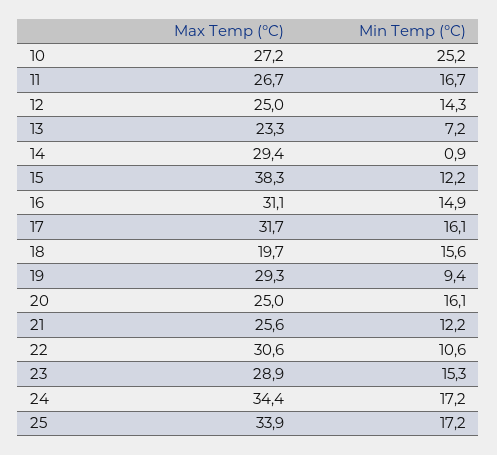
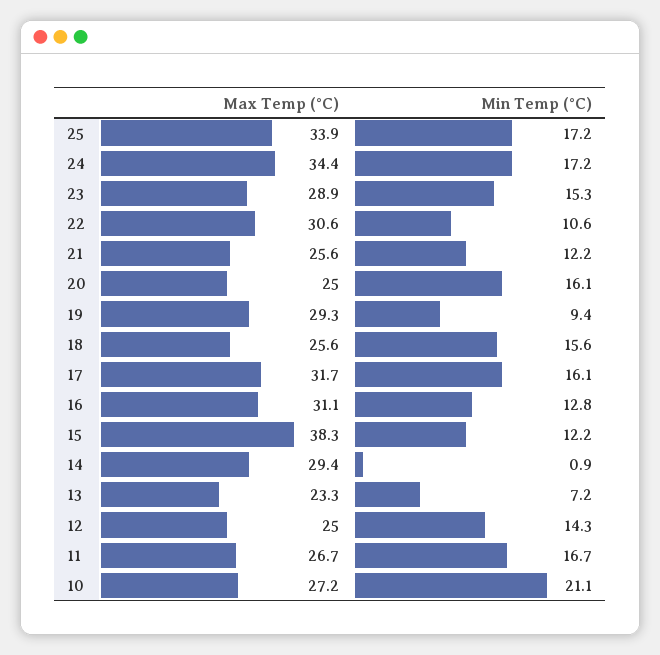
Min Temp (°C), 10: 25.2 -> 21.1
Min Temp (°C), 16: 14.9 -> 12.8
Max Temp (°C), 18: 19.7 -> 25.6

